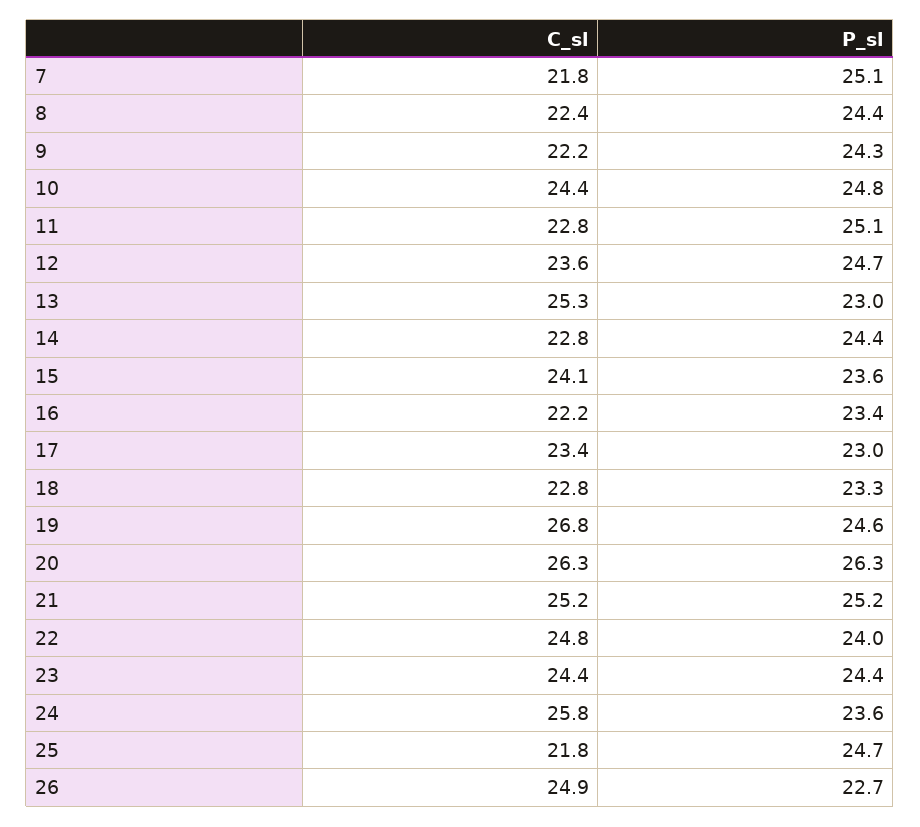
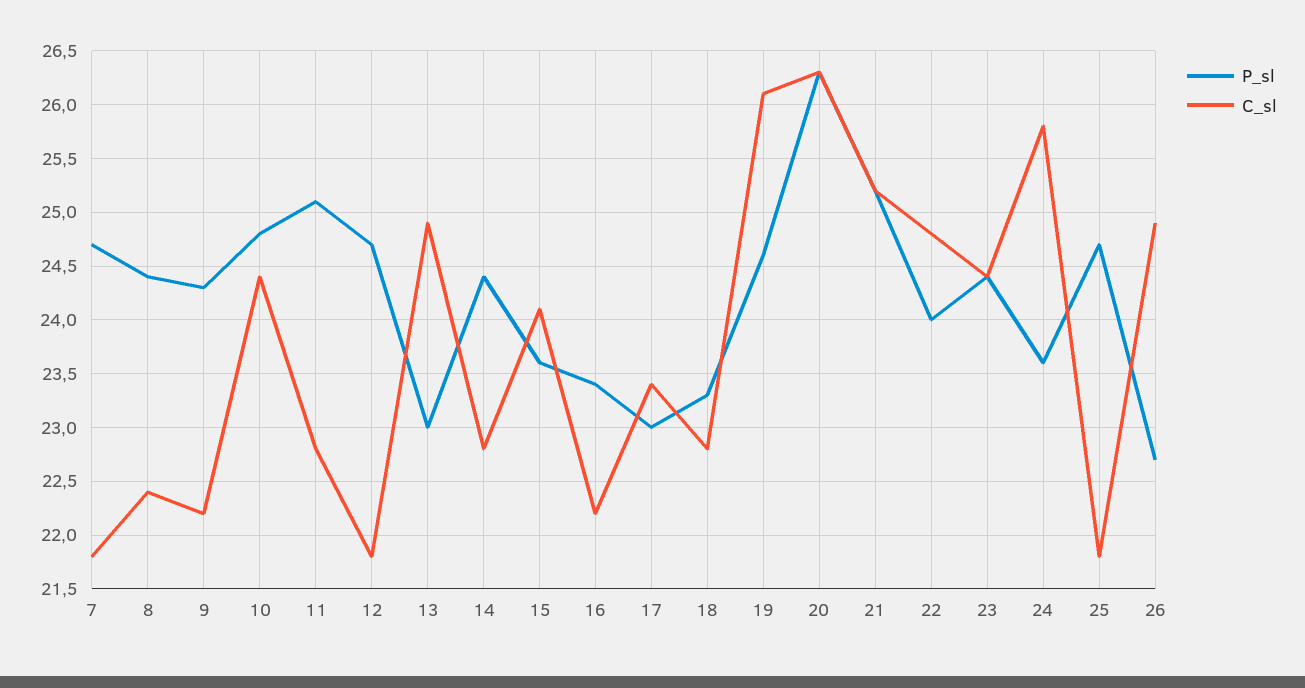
P_sl, 7: 25.1 -> 24.7
C_sl, 12: 23.6 -> 21.8
C_sl, 13: 25.3 -> 24.9
C_sl, 19: 26.8 -> 26.1

